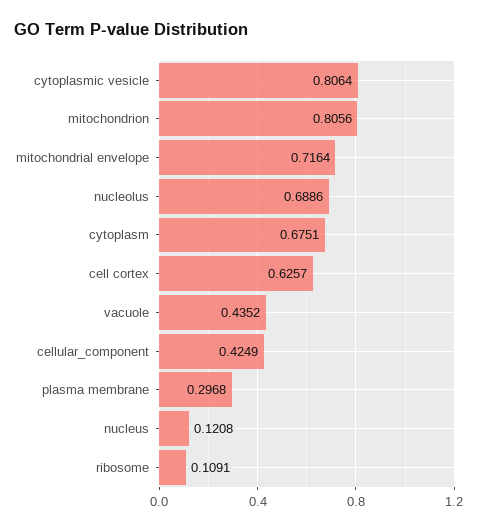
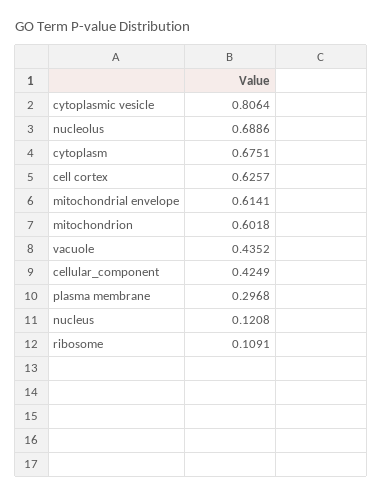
mitochondrion: 0.8056 -> 0.6018
mitochondrial envelope: 0.7164 -> 0.6141

